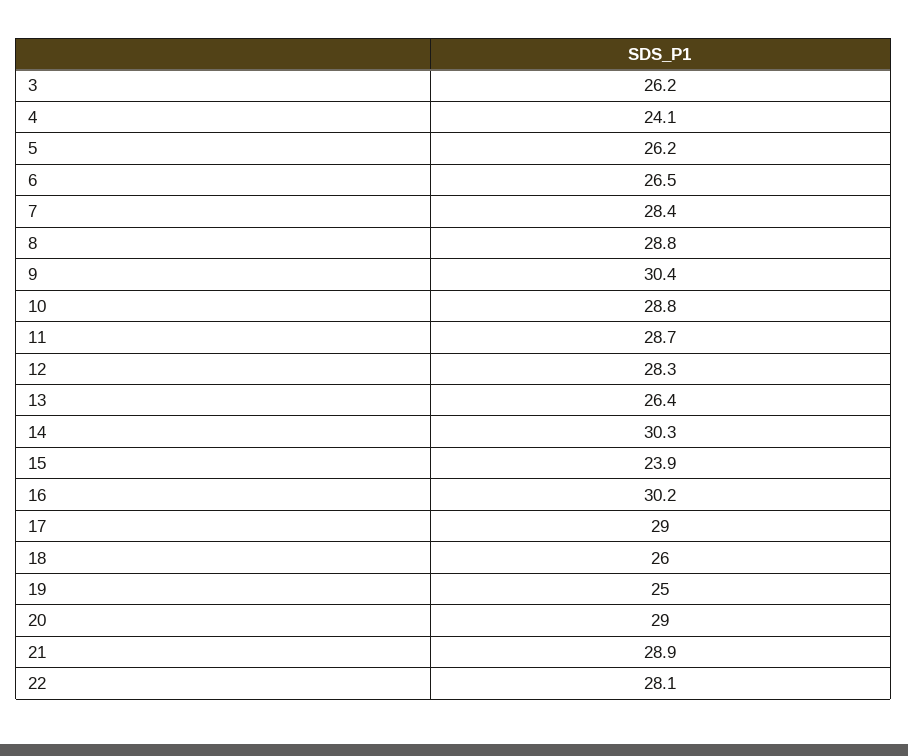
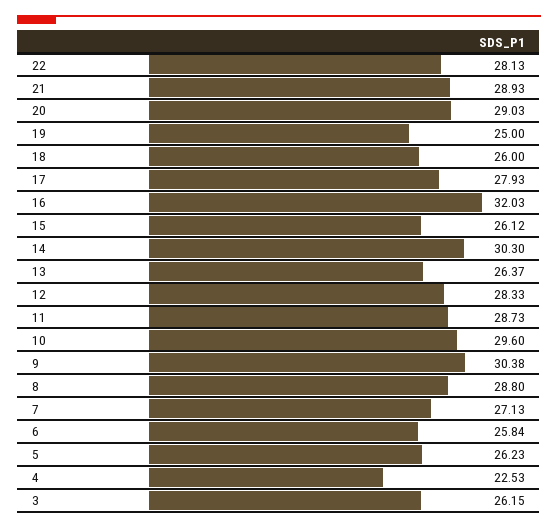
4: 24.1 -> 22.53
6: 26.5 -> 25.84
7: 28.4 -> 27.13
10: 28.8 -> 29.6
15: 23.9 -> 26.12
16: 30.2 -> 32.03
17: 29 -> 27.93

